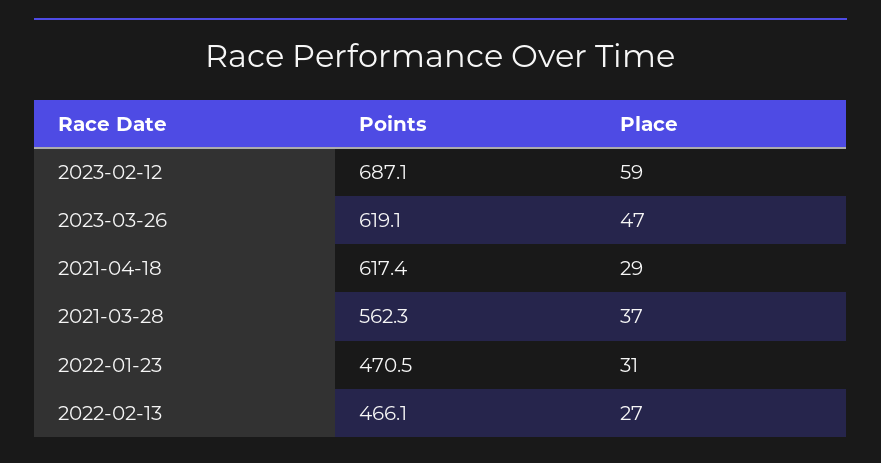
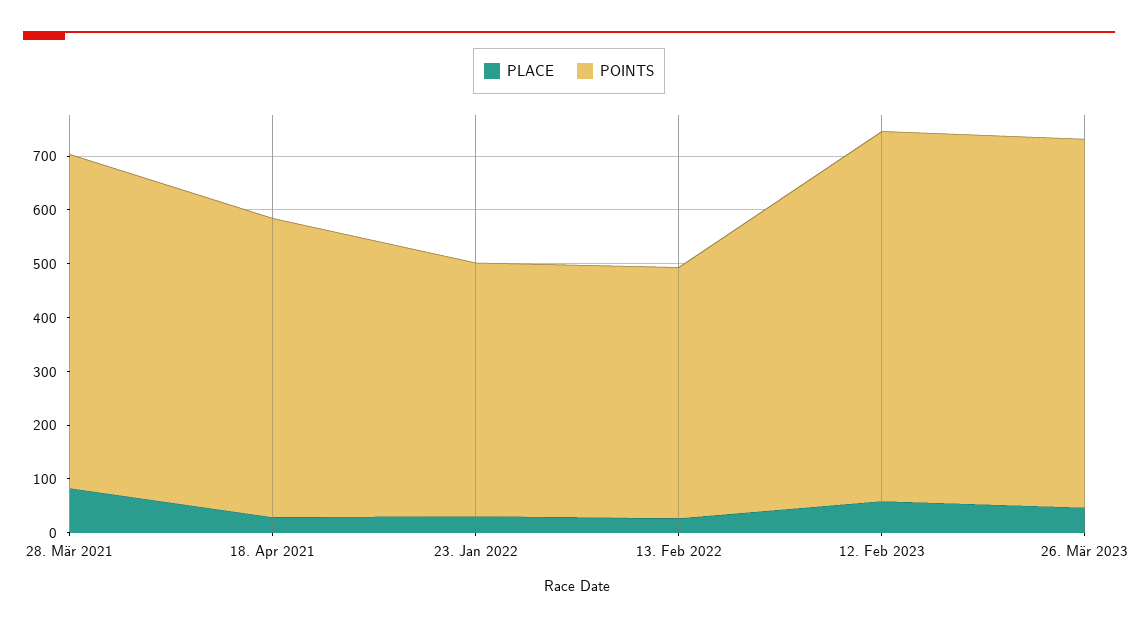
Points, 2023-03-26: 619.1 -> 680
Points, 2021-04-18: 617.4 -> 560
Points, 2021-03-28: 562.3 -> 620
Place, 2021-03-28: 37 -> 80

